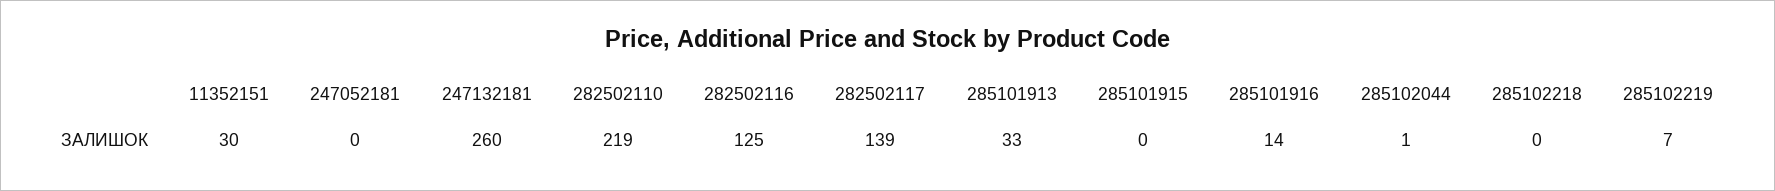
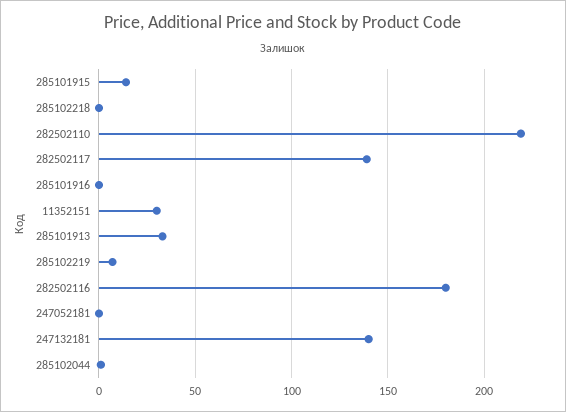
247132181: 260 -> 140
282502116: 125 -> 180
285101915: 0 -> 15
285101916: 14 -> 0

